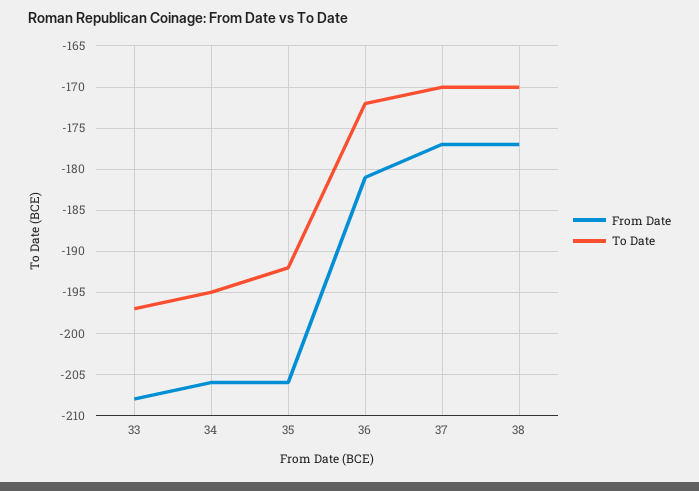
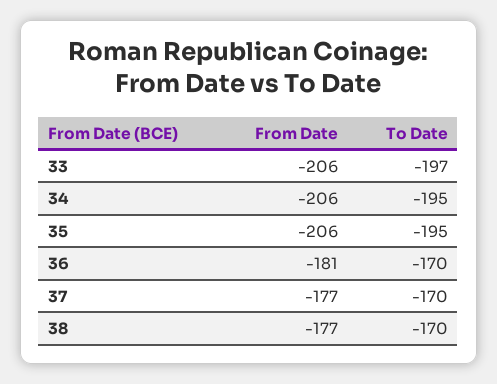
From Date, 33: -208 -> -206
To Date, 35: -192 -> -195
To Date, 36: -172 -> -170

